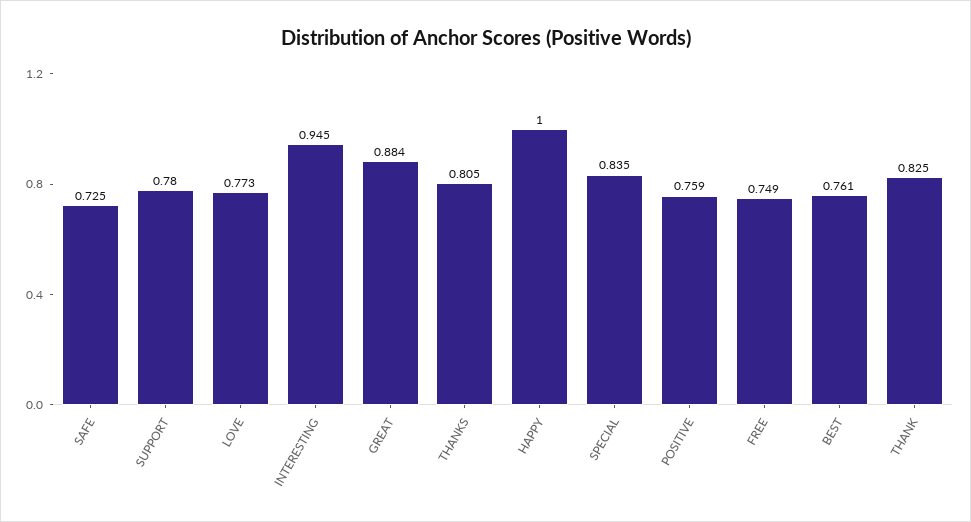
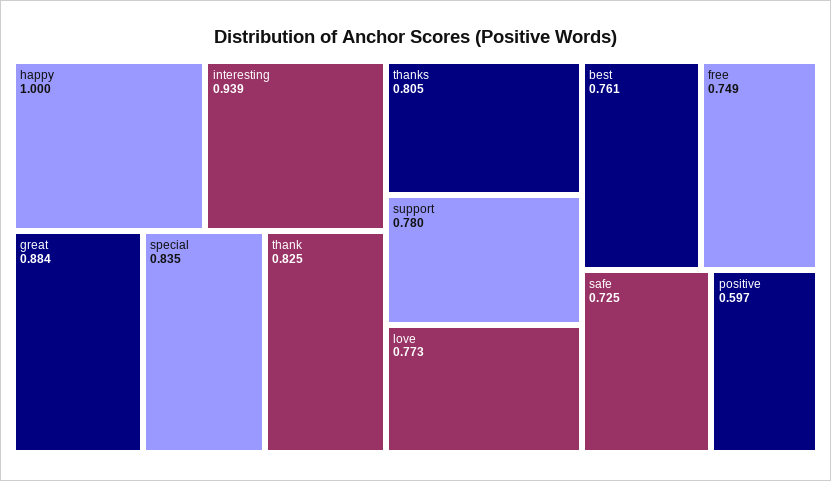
INTERESTING: 0.945 -> 0.939
POSITIVE: 0.759 -> 0.597

